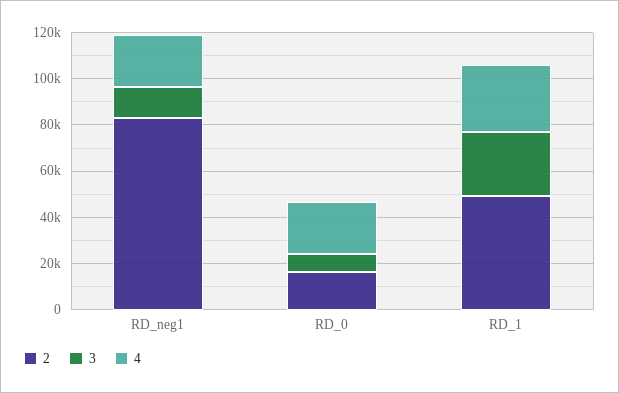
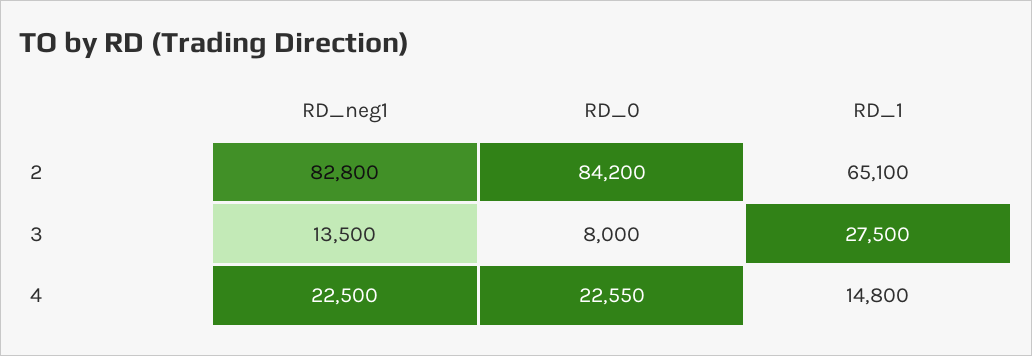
2, RD_0: 15000 -> 84200
2, RD_1: 50000 -> 65100
4, RD_1: 30000 -> 14800

